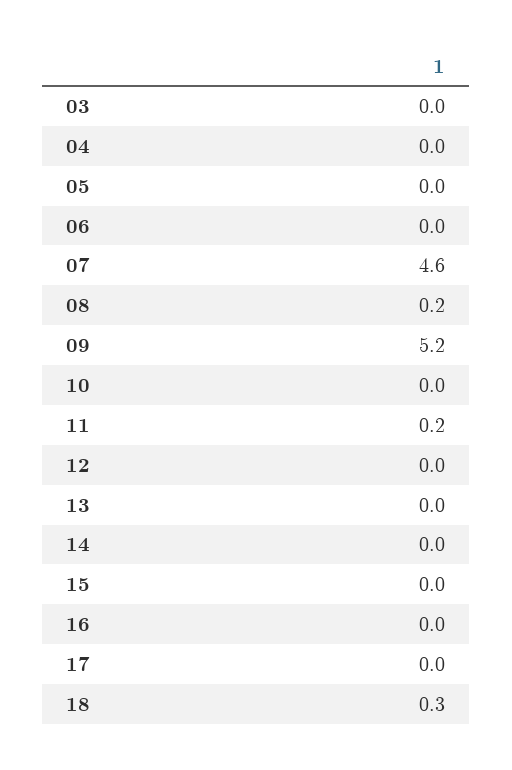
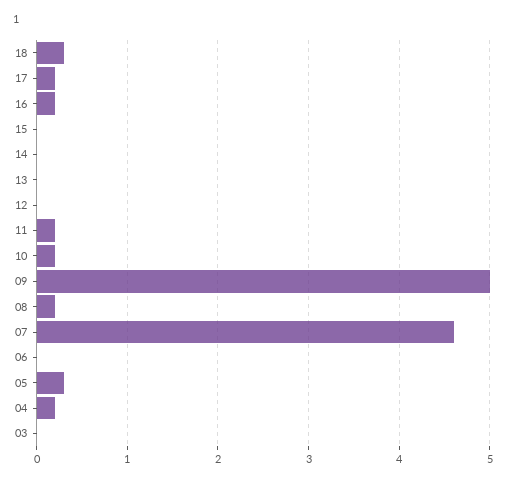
04: 0 -> 0.2
05: 0 -> 0.3
09: 5.2 -> 5
10: 0 -> 0.2
16: 0 -> 0.2
17: 0 -> 0.2

